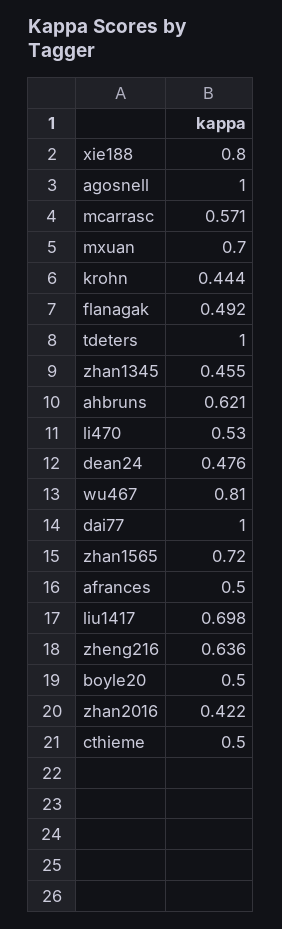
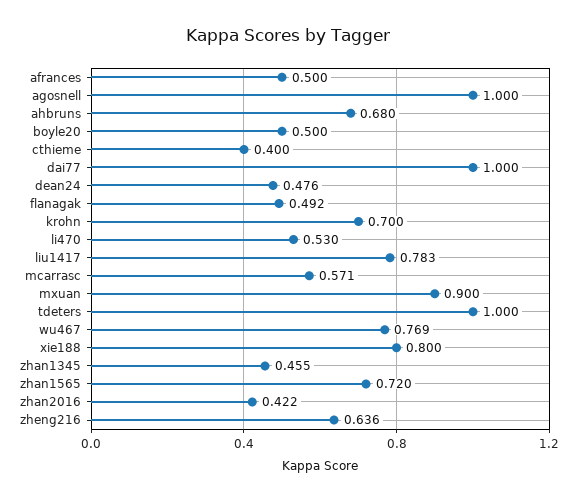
mxuan: 0.7 -> 0.9
krohn: 0.444 -> 0.7
ahbruns: 0.621 -> 0.68
wu467: 0.81 -> 0.769
liu1417: 0.698 -> 0.783
cthieme: 0.5 -> 0.4

